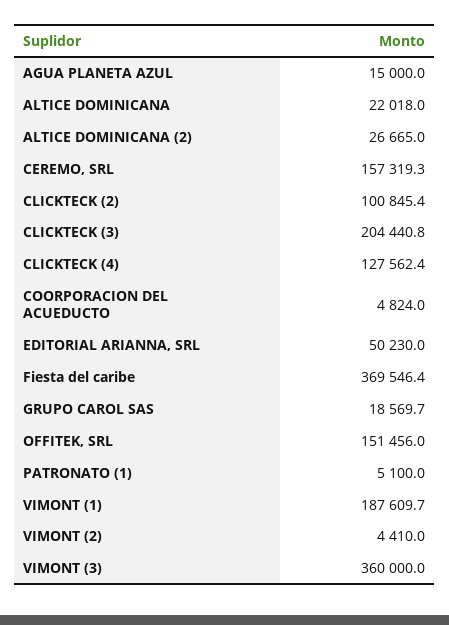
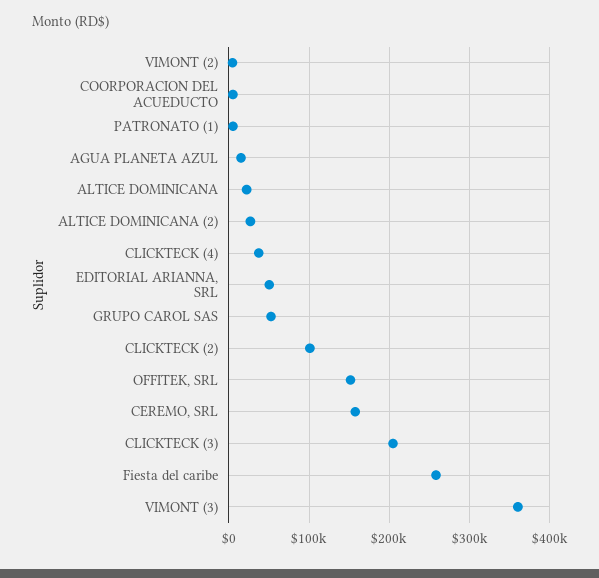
CLICKTECK (4): 127562.4 -> 40000
Fiesta del caribe: 369546.4 -> 260000
GRUPO CAROL SAS: 18569.7 -> 50000
VIMONT (1): 187609.7 -> none

